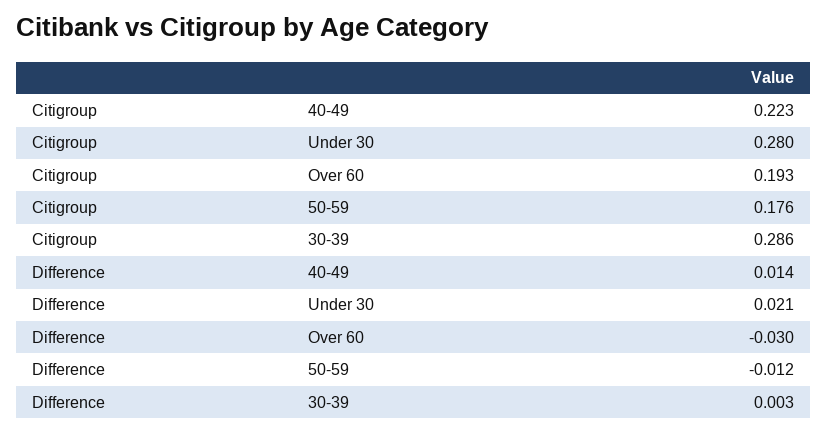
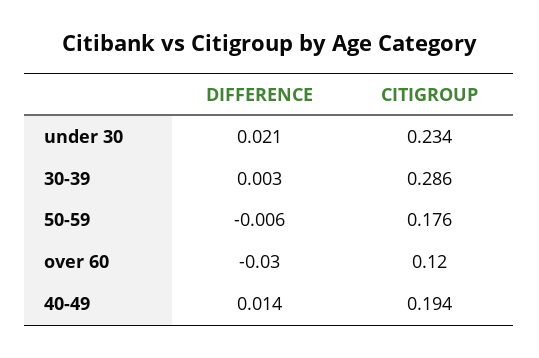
Citigroup, 40-49: 0.223 -> 0.194
Citigroup, Under 30: 0.28 -> 0.234
Citigroup, Over 60: 0.193 -> 0.12
Difference, 50-59: -0.012 -> -0.006

